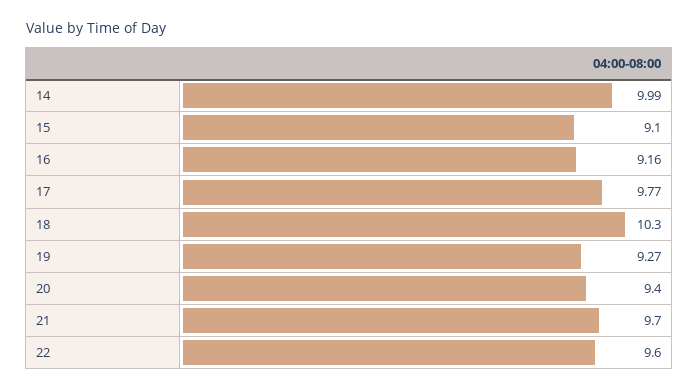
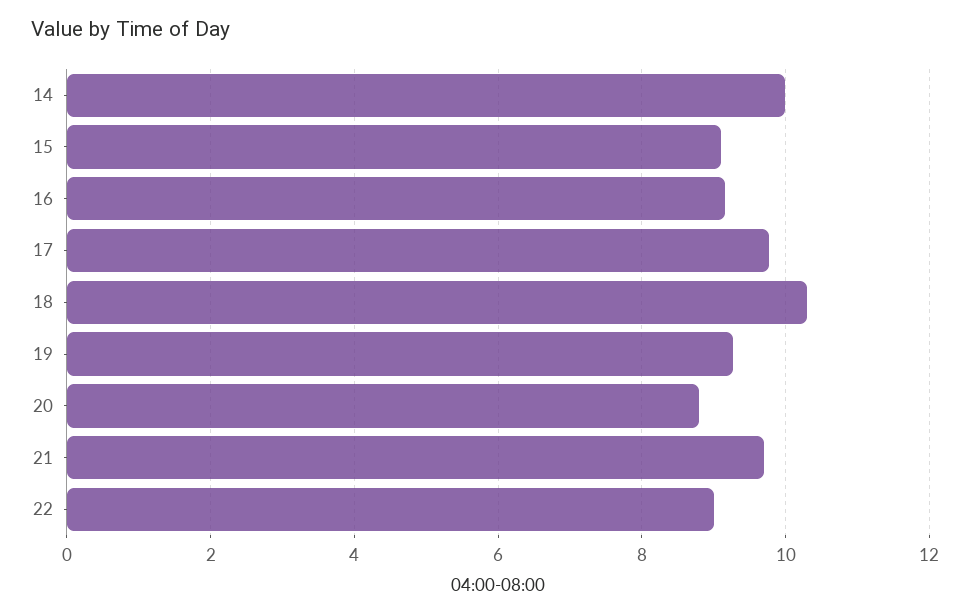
20: 9.4 -> 8.8
22: 9.6 -> 9

